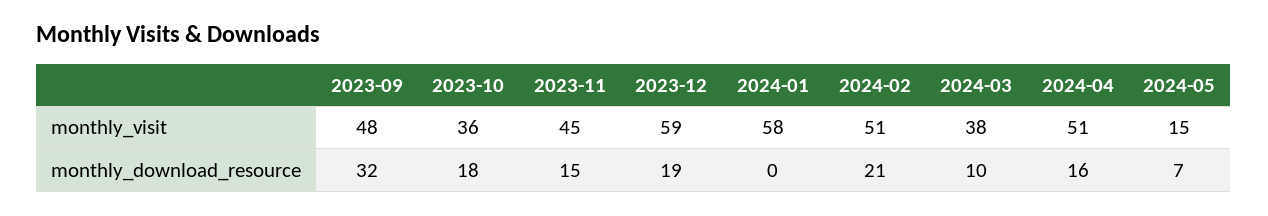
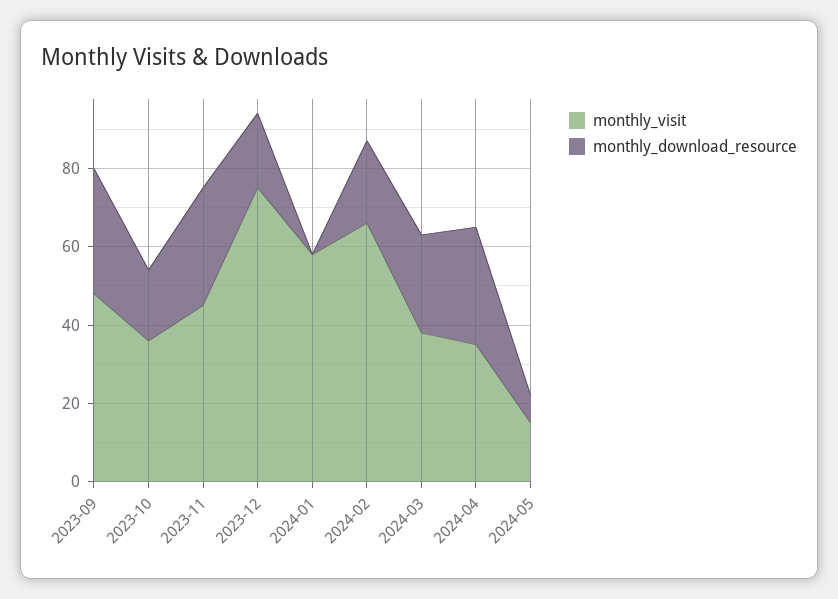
monthly_visit, 2023-12: 59 -> 75
monthly_visit, 2024-02: 51 -> 65
monthly_visit, 2024-04: 51 -> 35
monthly_download_resource, 2023-11: 15 -> 30
monthly_download_resource, 2024-03: 10 -> 25
monthly_download_resource, 2024-04: 16 -> 30

